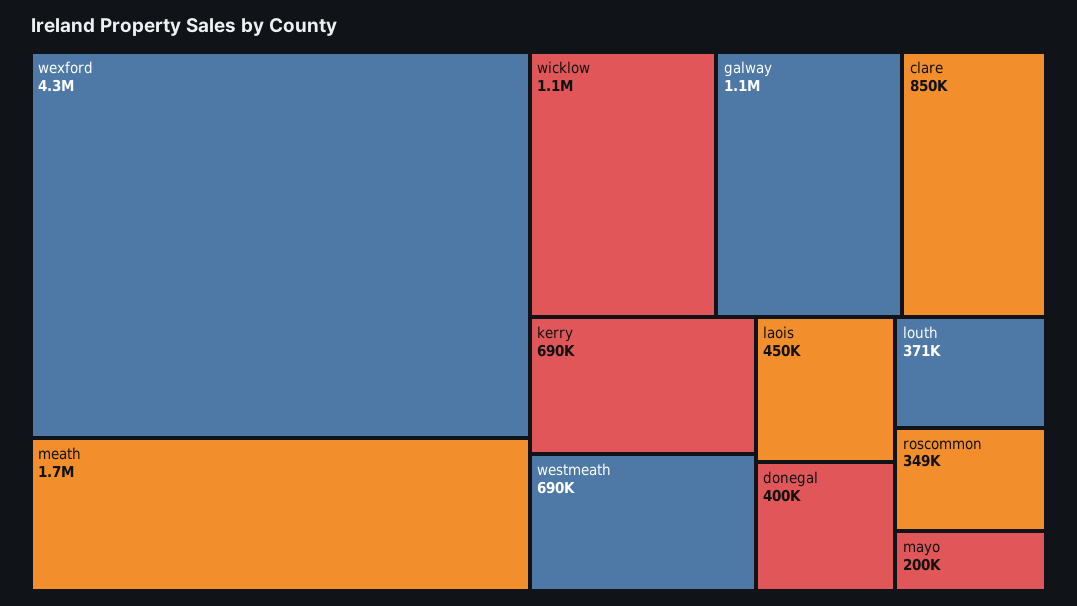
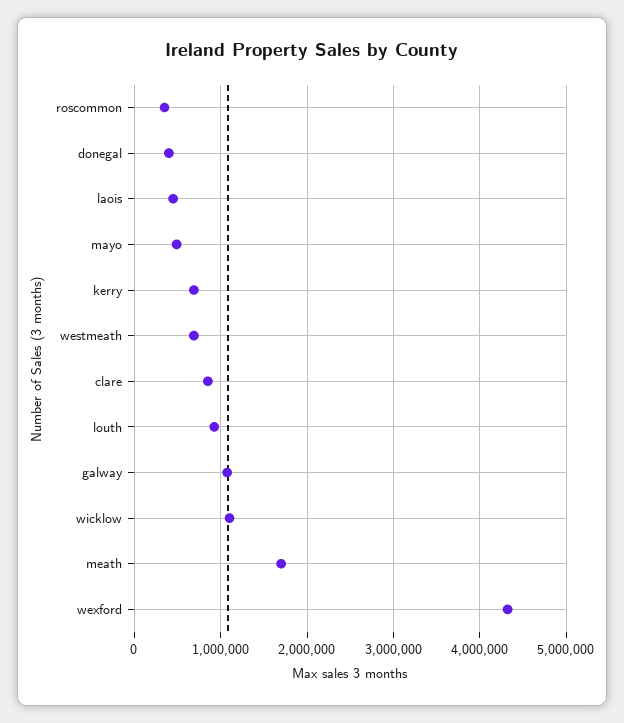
louth: 371000 -> 900000
mayo: 200000 -> 500000

